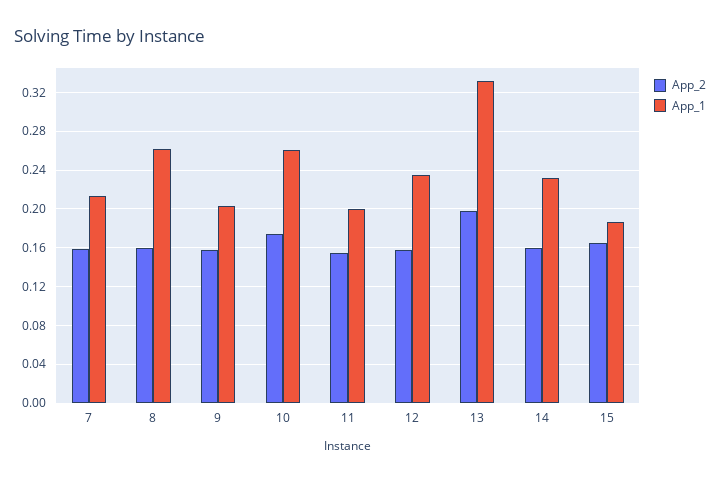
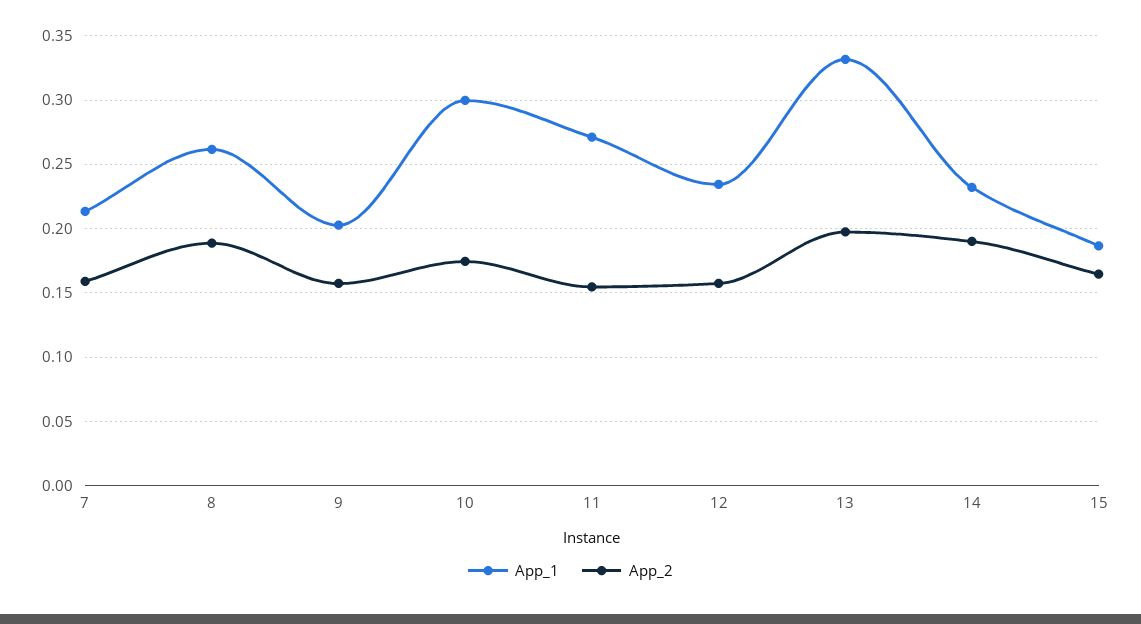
App_2, 8: 0.16 -> 0.19
App_1, 10: 0.26 -> 0.3
App_1, 11: 0.2 -> 0.27
App_2, 14: 0.16 -> 0.19

